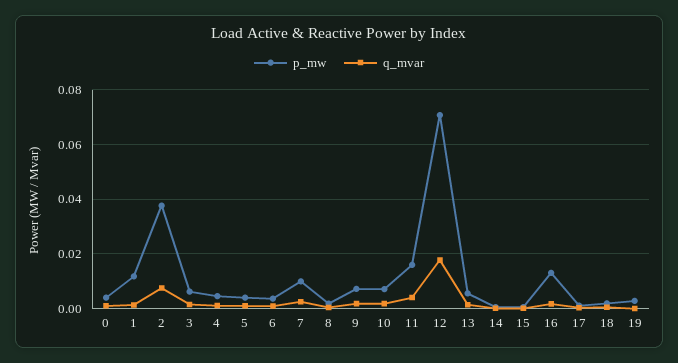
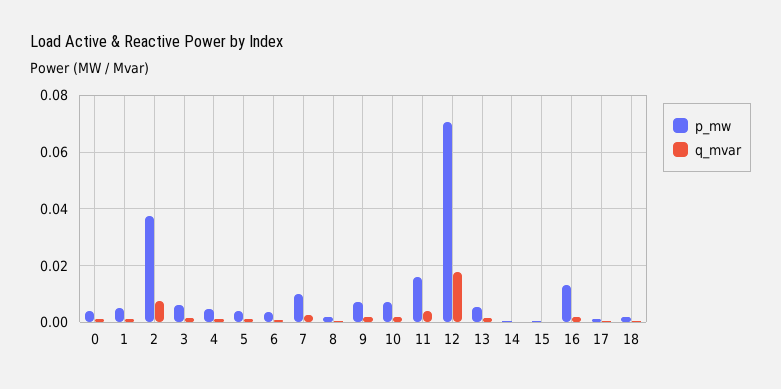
p_mw, 1: 0.0125 -> 0.005
p_mw, 19: 0.0025 -> none
q_mvar, 19: 0 -> none

